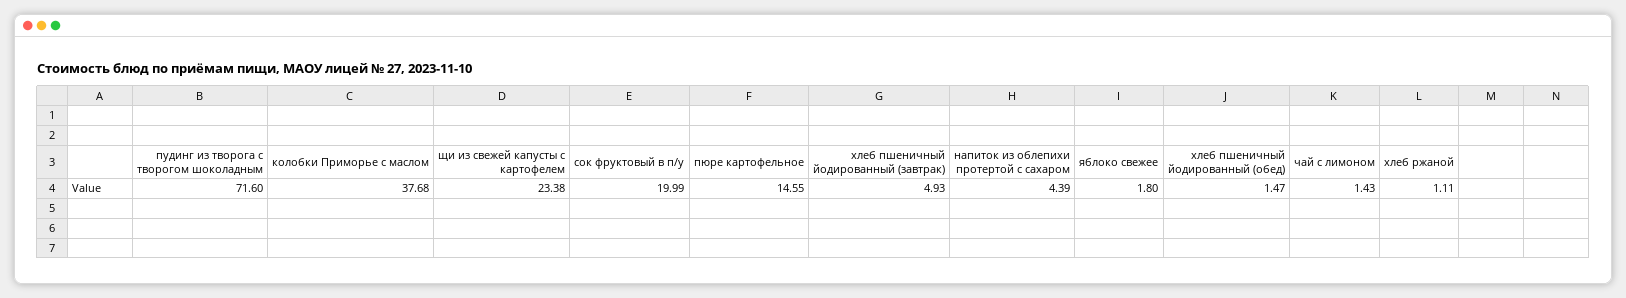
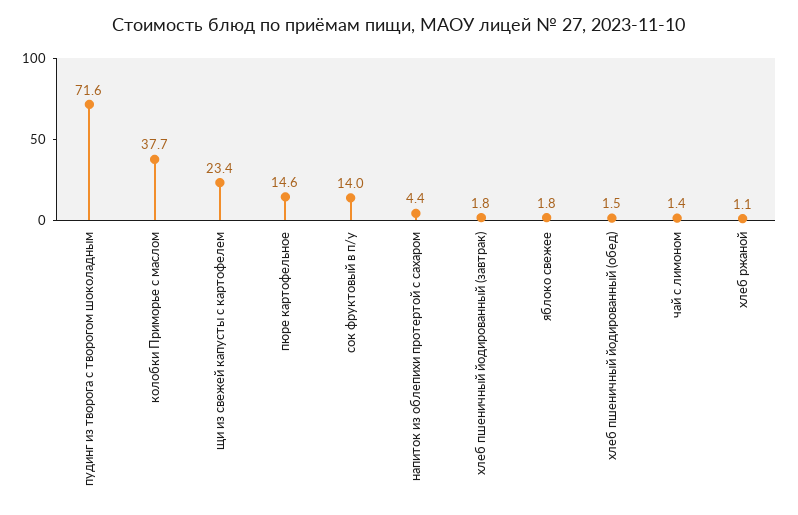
сок фруктовый в п/у: 19.99 -> 14
хлеб пшеничный йодированный (завтрак): 4.93 -> 1.8

